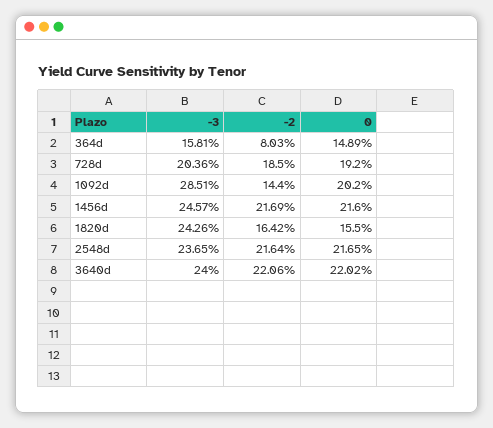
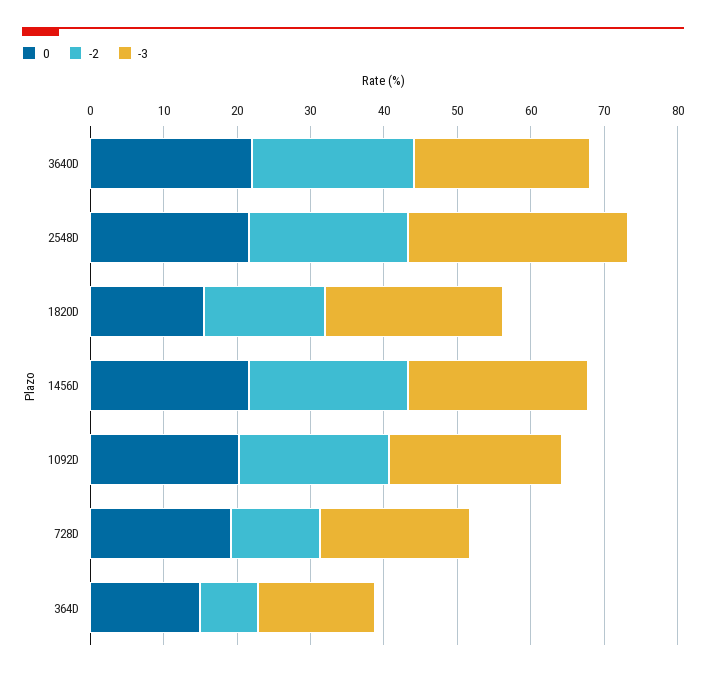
-2, 728d: 18.5 -> 12
-3, 1092d: 28.51 -> 24
-2, 1092d: 14.4 -> 20
-3, 2548d: 23.65 -> 30

